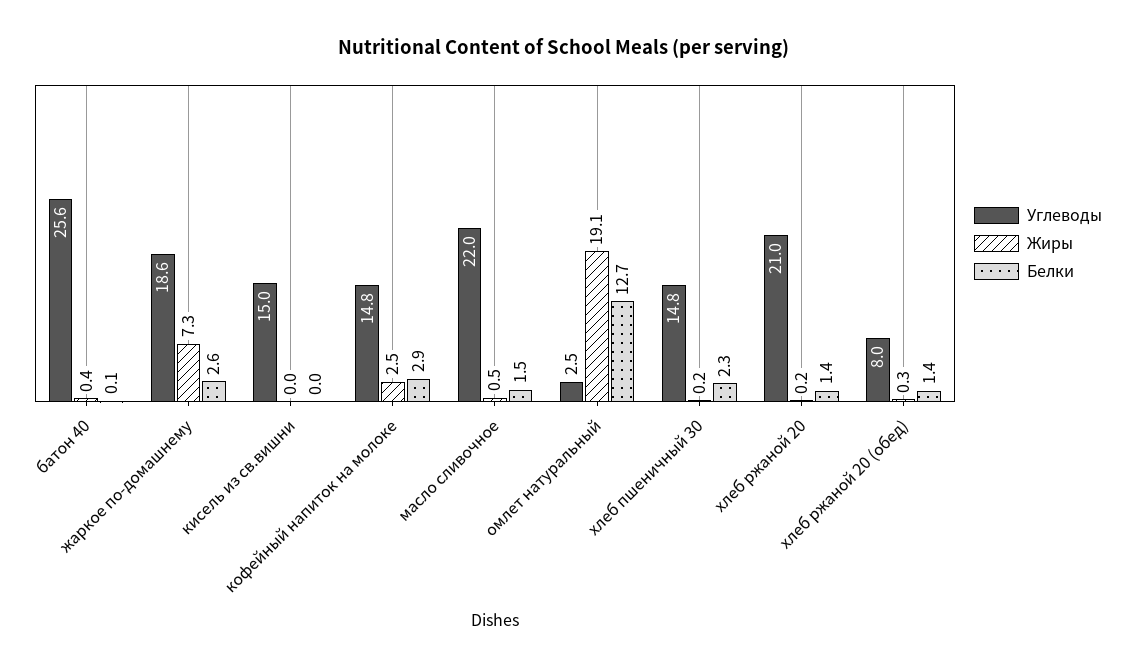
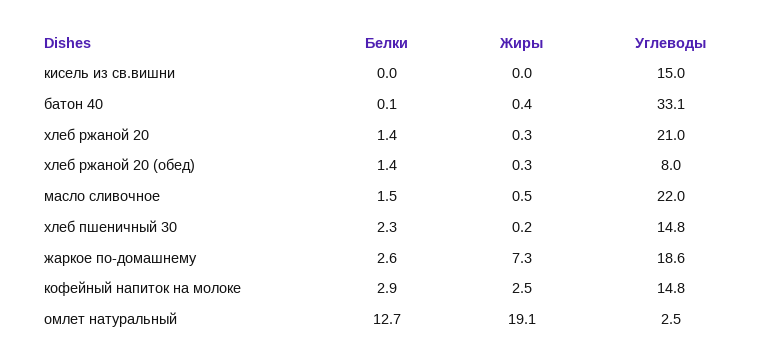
Углеводы, батон 40: 25.6 -> 33.1
Жиры, хлеб ржаной 20: 0.2 -> 0.3

